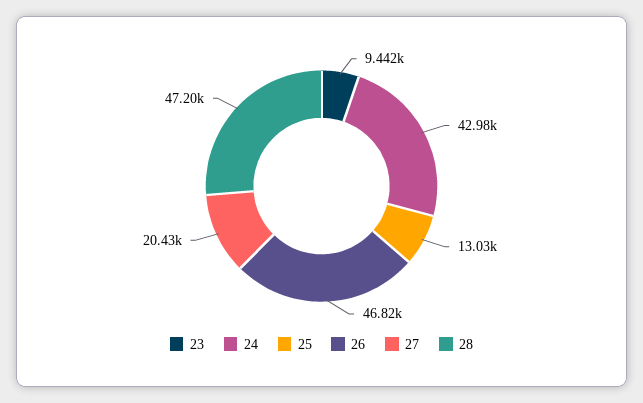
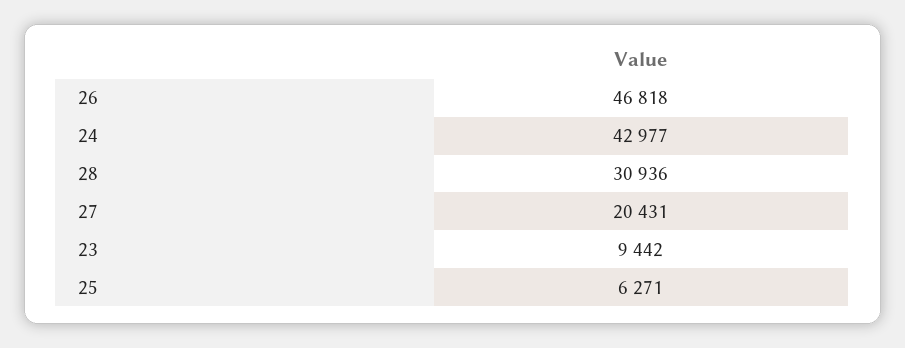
25: 13030 -> 6271
28: 47200 -> 30936

